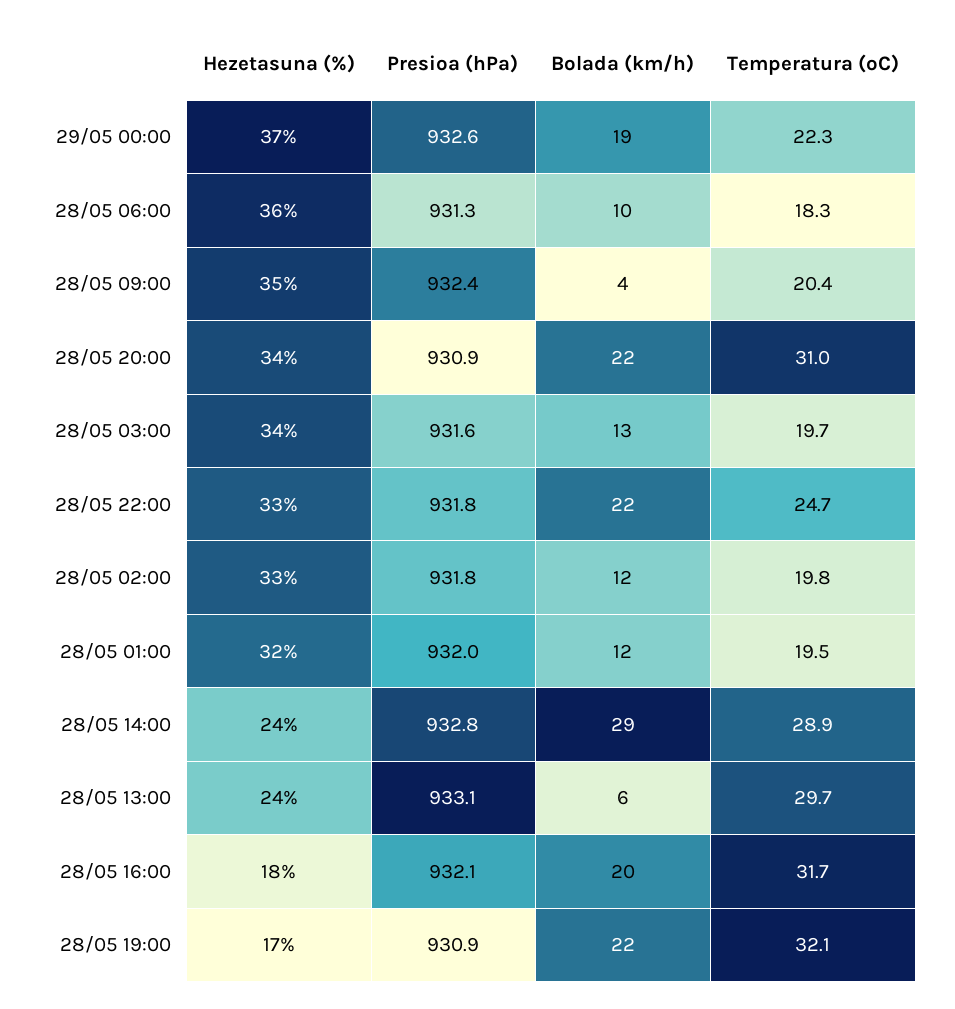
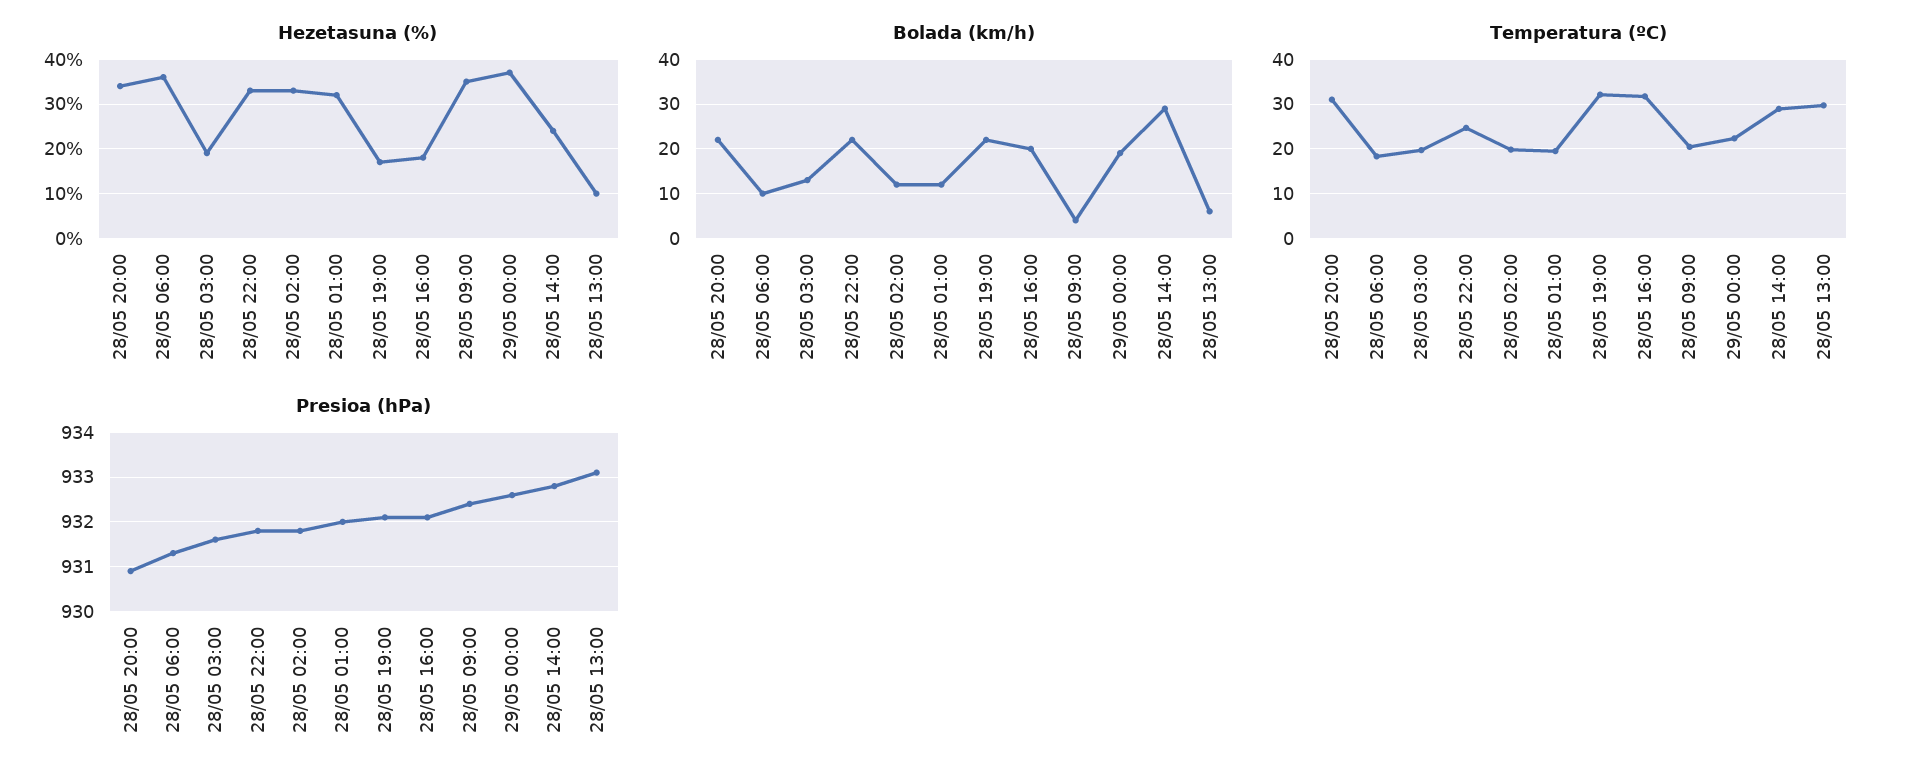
Hezetasuna (%), 28/05 03:00: 34 -> 20
Hezetasuna (%), 28/05 13:00: 24 -> 10
Presioa (hPa), 28/05 19:00: 930.9 -> 932

